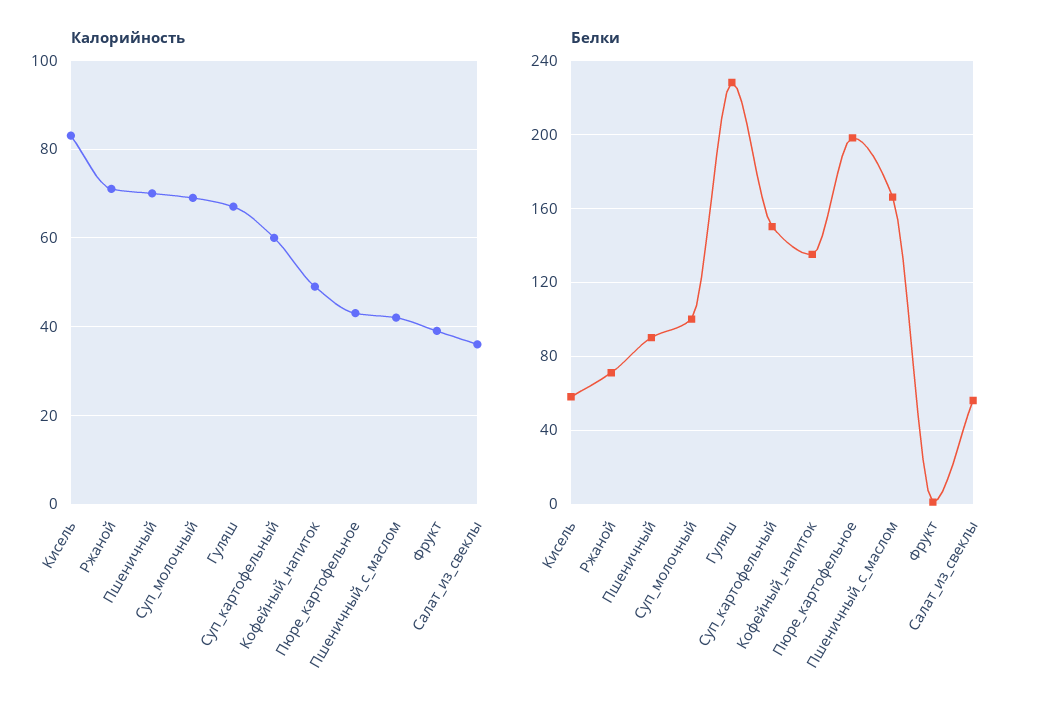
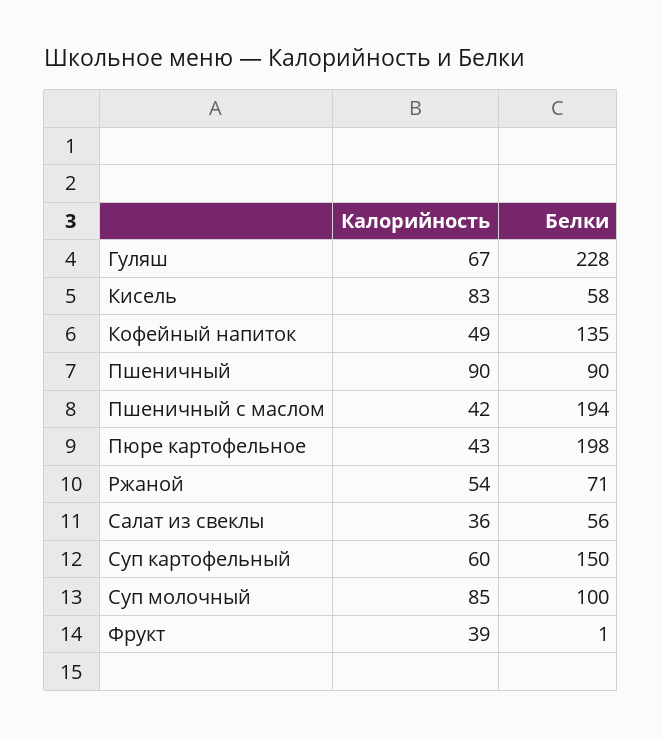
Калорийность, Ржаной: 70 -> 54
Калорийность, Пшеничный: 70 -> 90
Калорийность, Суп_молочный: 70 -> 85
Белки, Пшеничный_с_маслом: 165 -> 194

